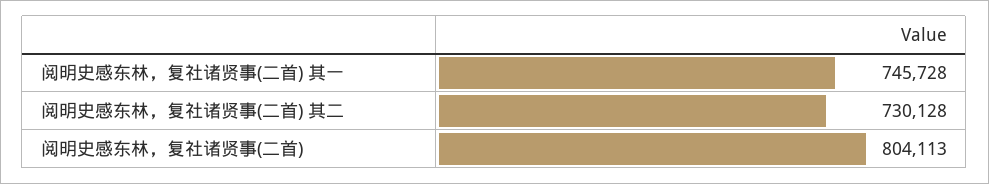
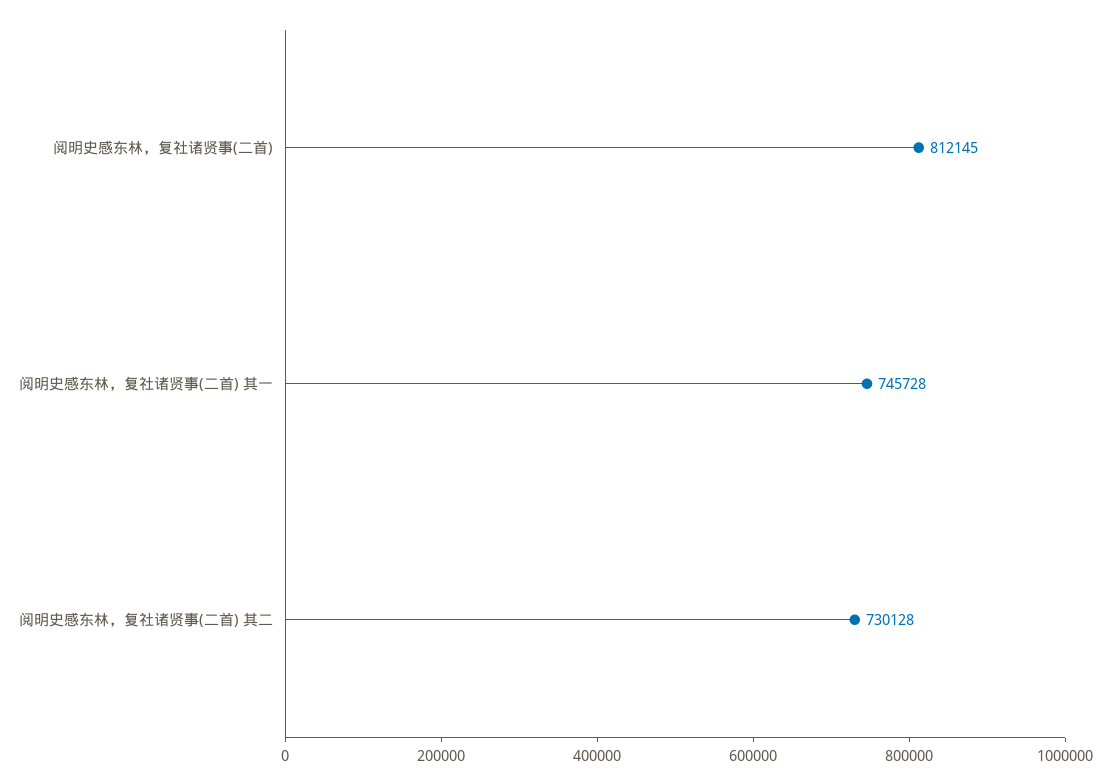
阅明史感东林，复社诸贤事(二首): 804113 -> 812145

